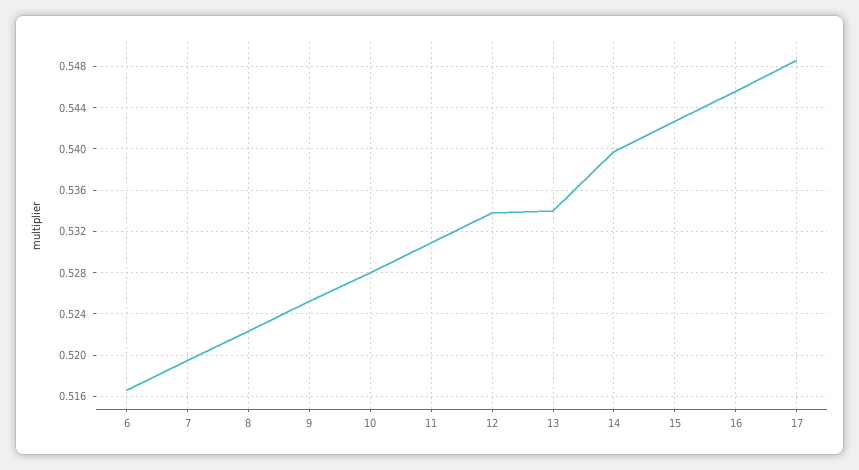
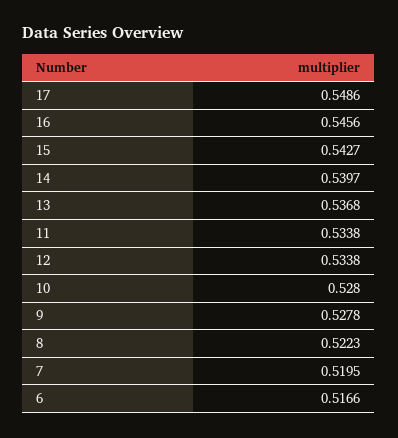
9: 0.525 -> 0.5278
11: 0.531 -> 0.5338
13: 0.534 -> 0.5368

